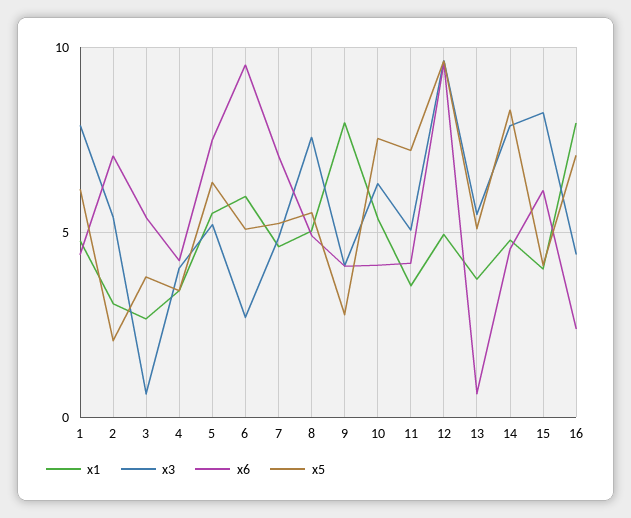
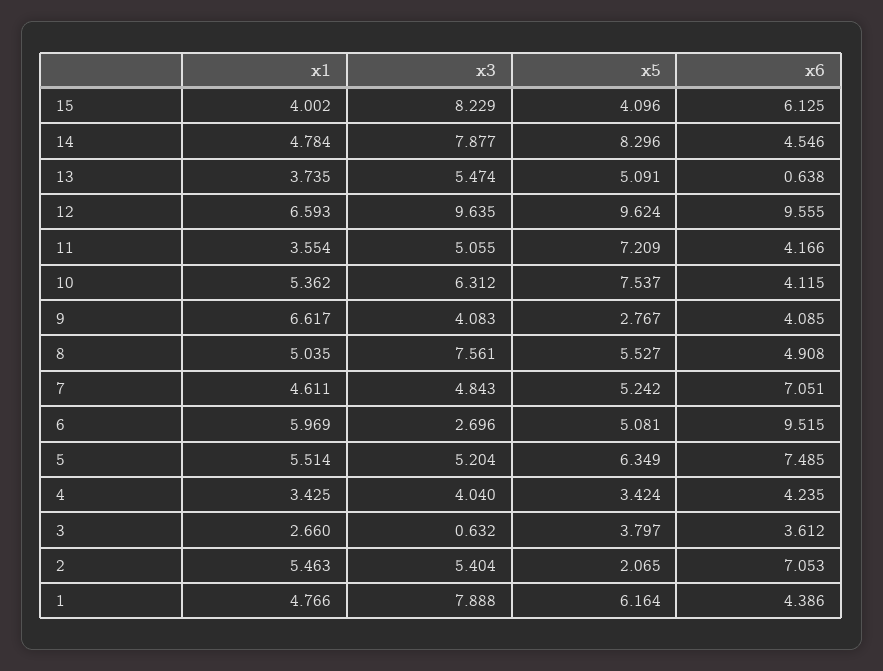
x1, 2: 3 -> 5.463
x6, 3: 5.5 -> 3.612
x1, 9: 8 -> 6.617
x1, 12: 5 -> 6.593
x1, 16: 8 -> none
x3, 16: 4.5 -> none
x6, 16: 2.5 -> none
x5, 16: 7 -> none

